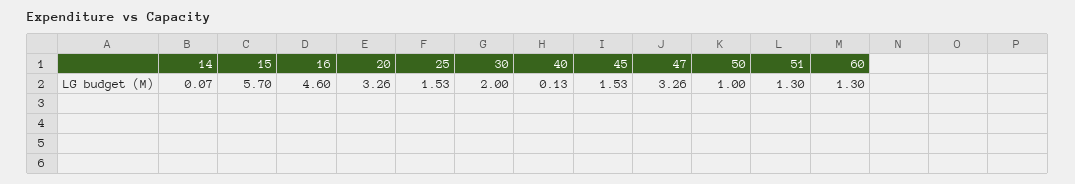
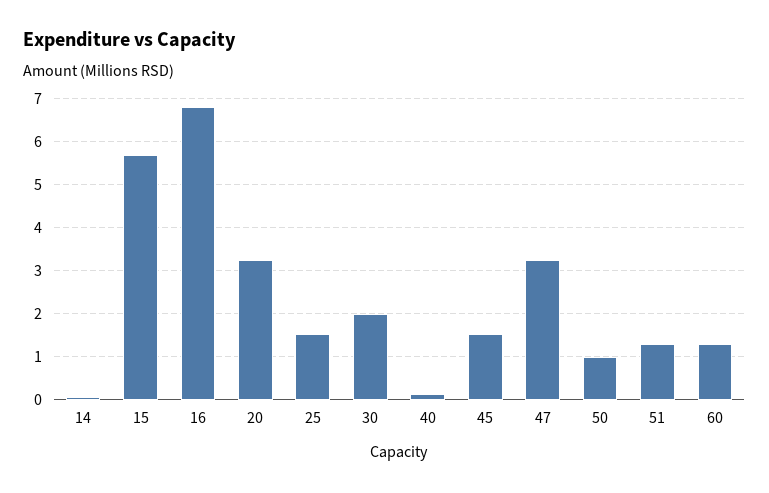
16: 4.6 -> 6.8

